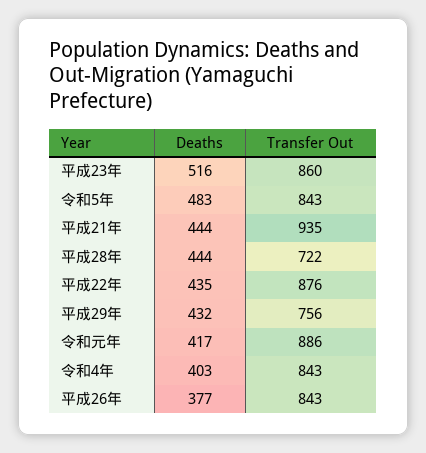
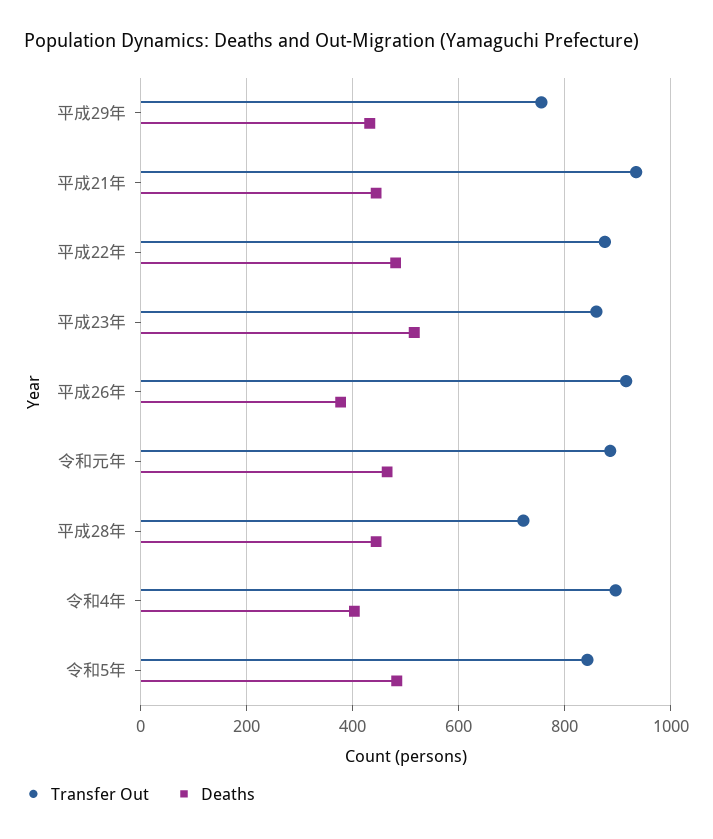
Deaths, 平成22年: 435 -> 480
Deaths, 令和元年: 417 -> 460
Transfer Out, 令和4年: 843 -> 900
Transfer Out, 平成26年: 843 -> 920

